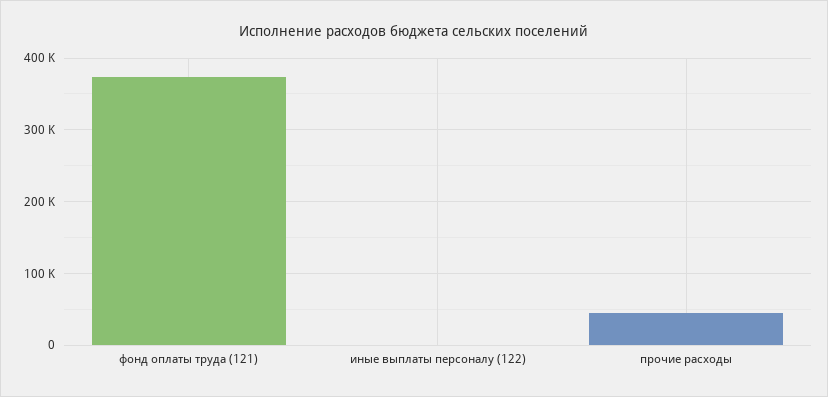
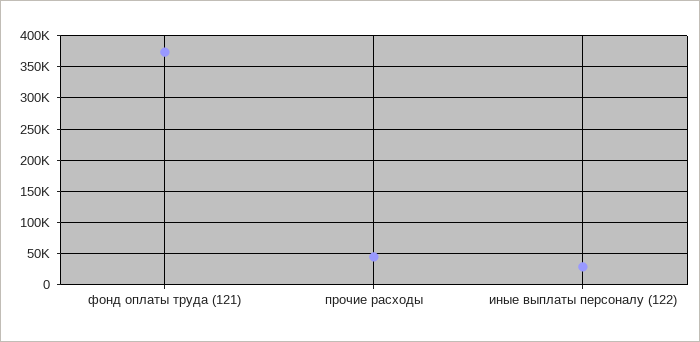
иные выплаты персоналу (122): 0 -> 30000

